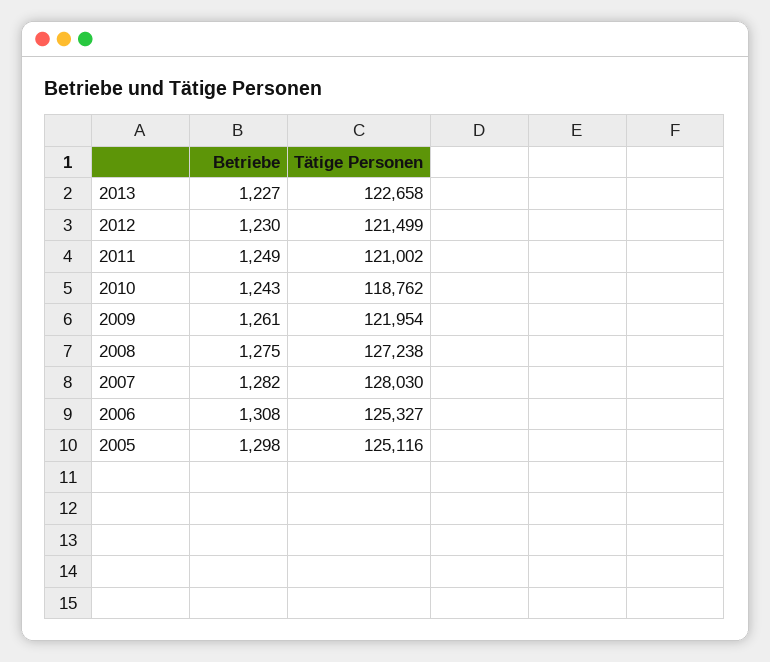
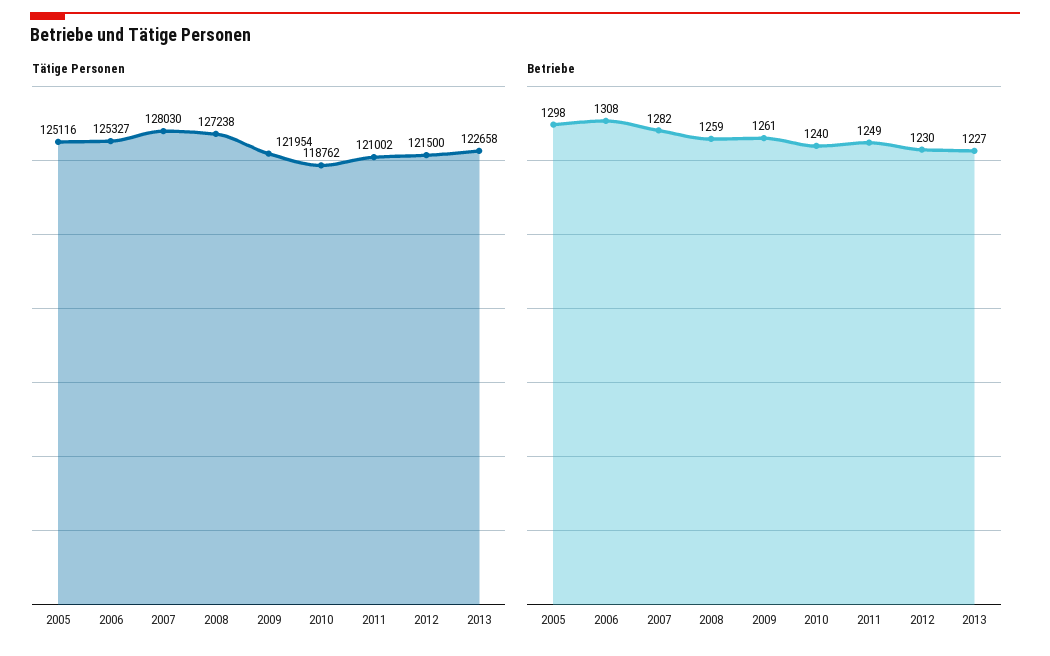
Tätige Personen, 2012: 121499 -> 121500
Betriebe, 2010: 1243 -> 1240
Betriebe, 2008: 1275 -> 1259

